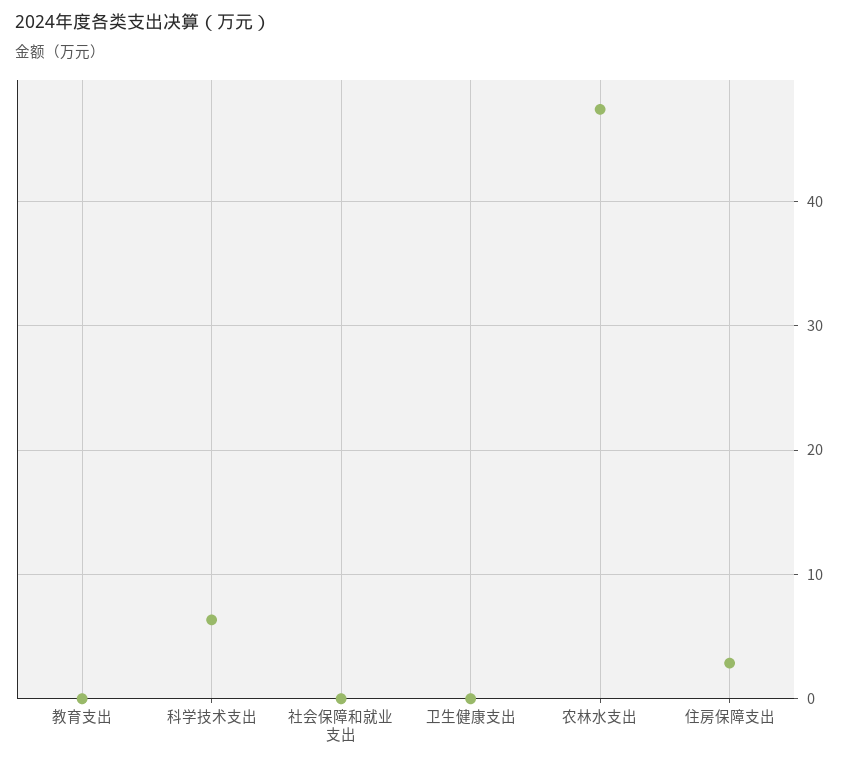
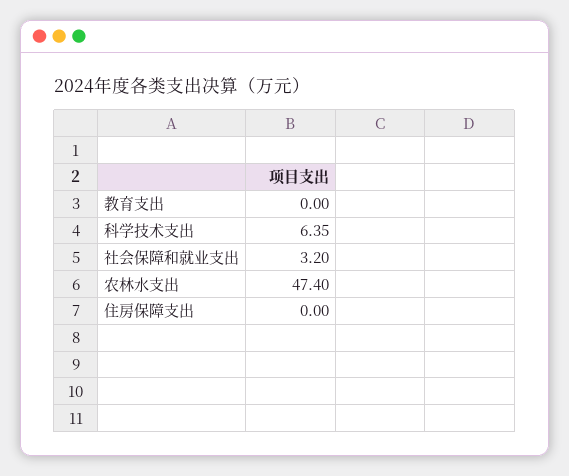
社会保障和就业支出: 0 -> 3.2
卫生健康支出: 0 -> none
住房保障支出: 3 -> 0

